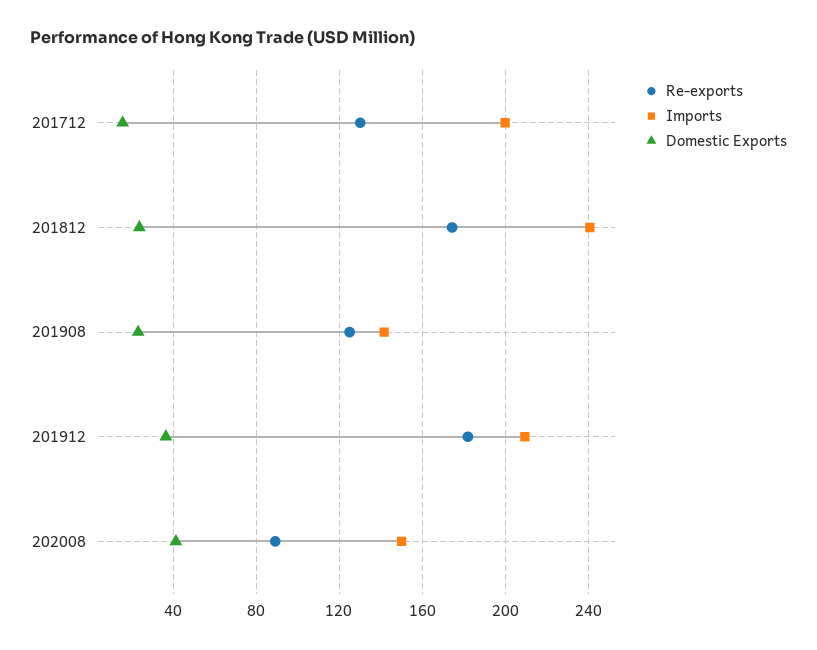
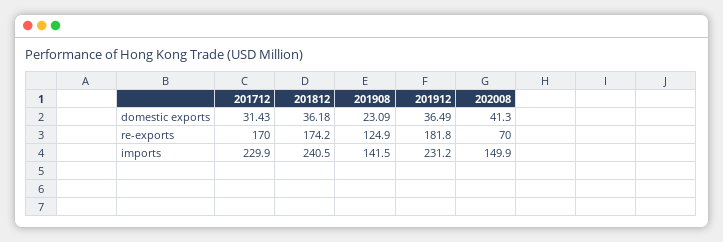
Re-exports, 201712: 130 -> 170
Imports, 201712: 200 -> 229.9
Domestic Exports, 201712: 15 -> 31.43
Domestic Exports, 201812: 25 -> 36.18
Imports, 201912: 210 -> 231.2
Re-exports, 202008: 90 -> 70

